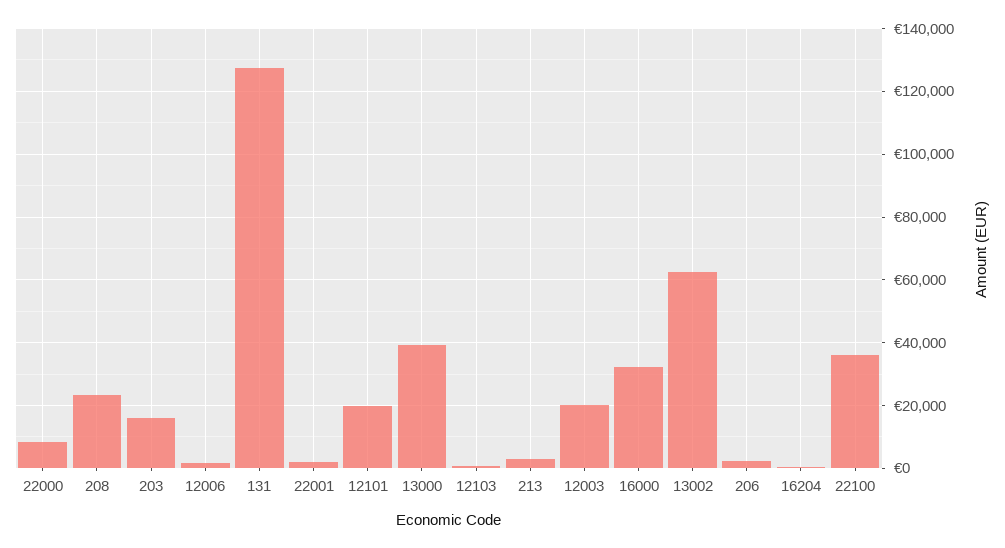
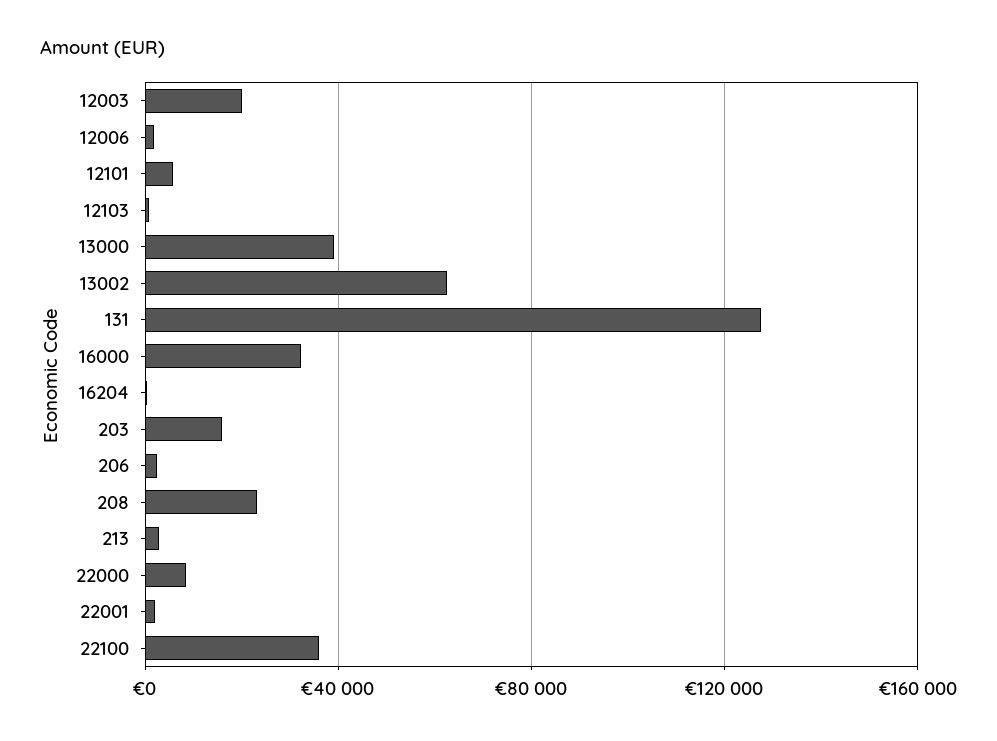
12101: 20000 -> 5000

